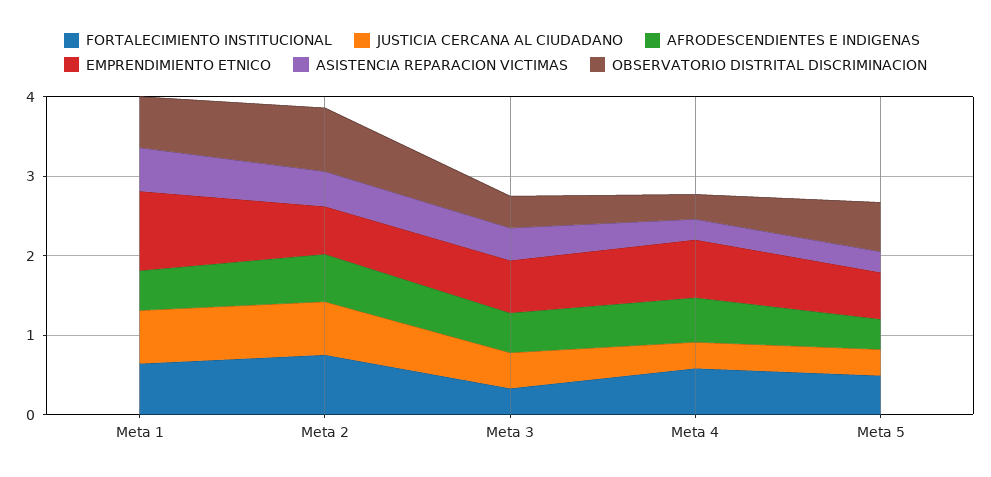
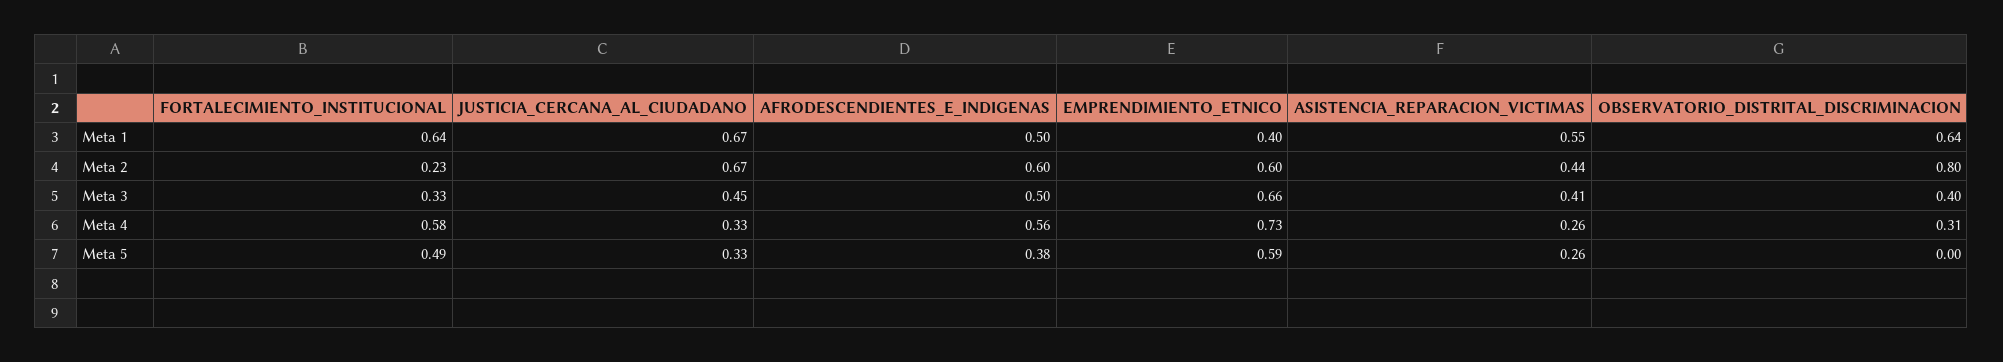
EMPRENDIMIENTO ETNICO, Meta 1: 1 -> 0.4
FORTALECIMIENTO INSTITUCIONAL, Meta 2: 0.8 -> 0.23
OBSERVATORIO DISTRITAL DISCRIMINACION, Meta 5: 0.6 -> 0

